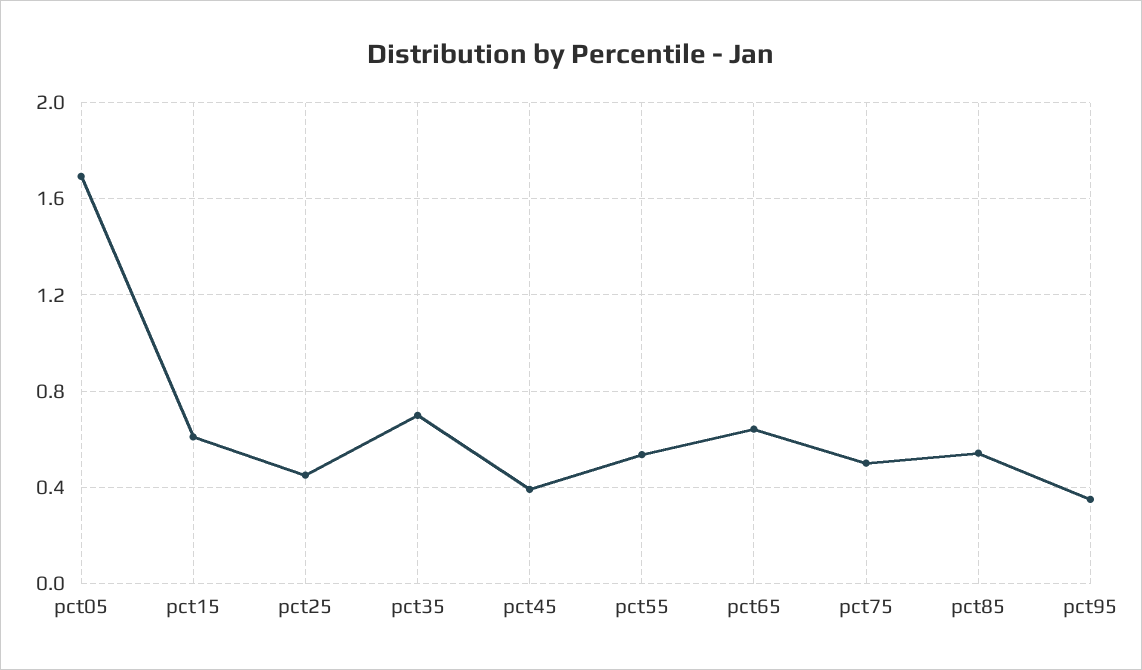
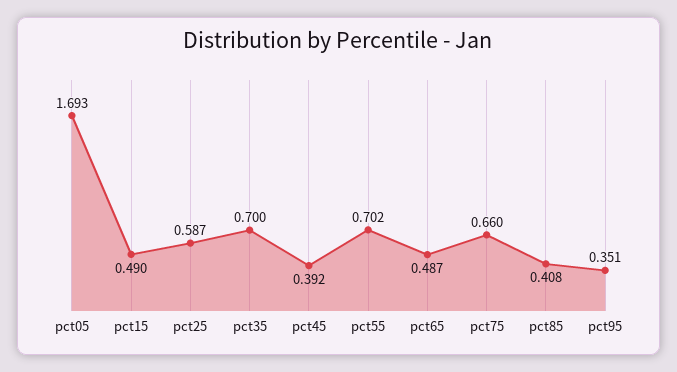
pct15: 0.6 -> 0.49
pct25: 0.45 -> 0.587
pct55: 0.55 -> 0.702
pct65: 0.65 -> 0.487
pct75: 0.5 -> 0.66
pct85: 0.55 -> 0.408

